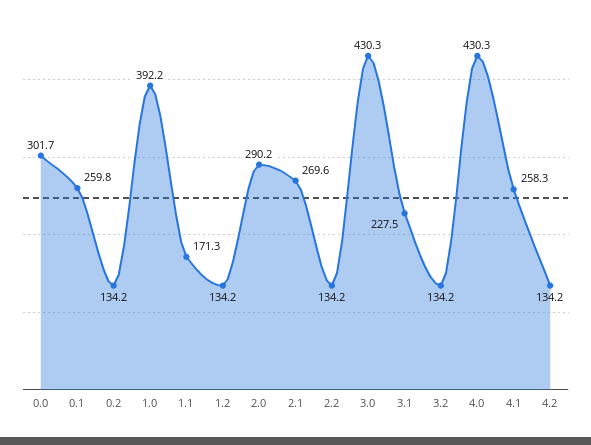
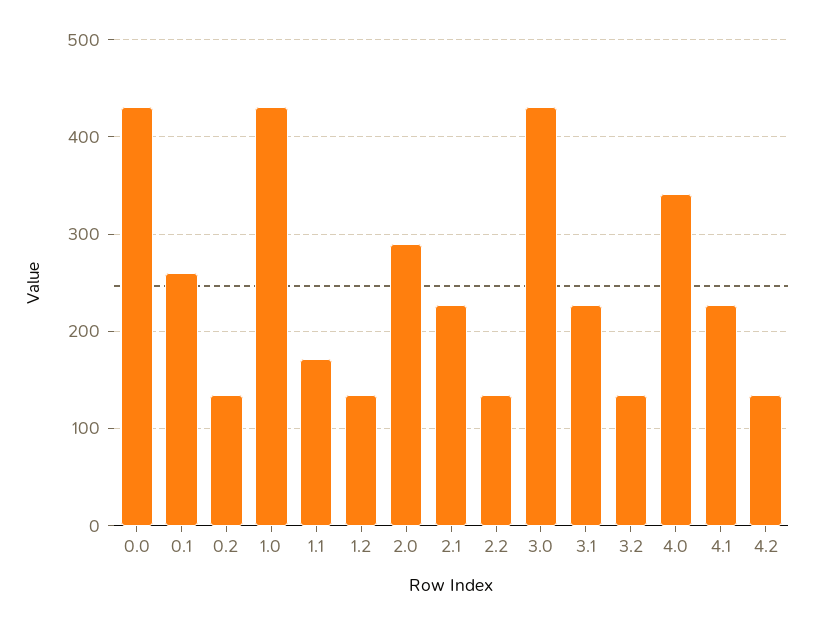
0.0: 301.7 -> 430
1.0: 392.2 -> 430
2.1: 269.6 -> 230
4.0: 430.3 -> 340
4.1: 258.3 -> 230

